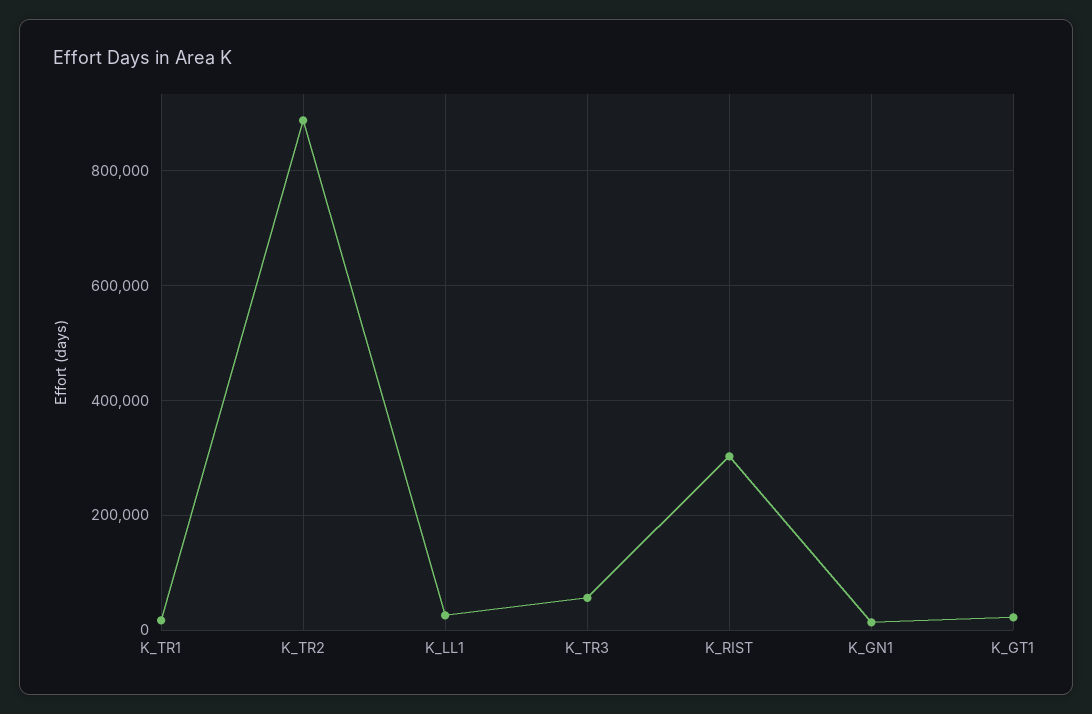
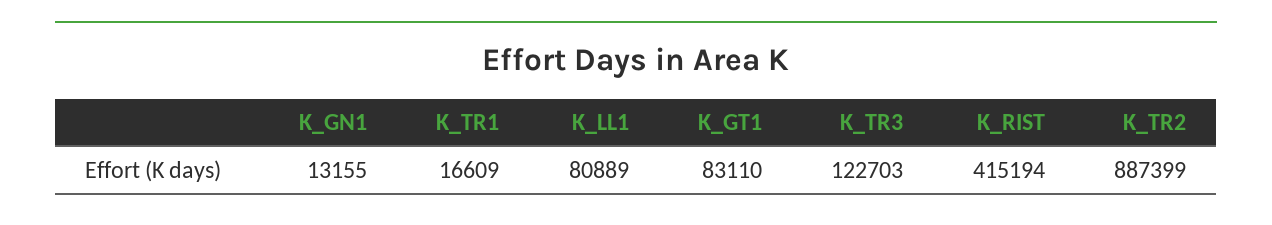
K_LL1: 20000 -> 80889
K_TR3: 60000 -> 122703
K_RIST: 300000 -> 415194
K_GT1: 20000 -> 83110

